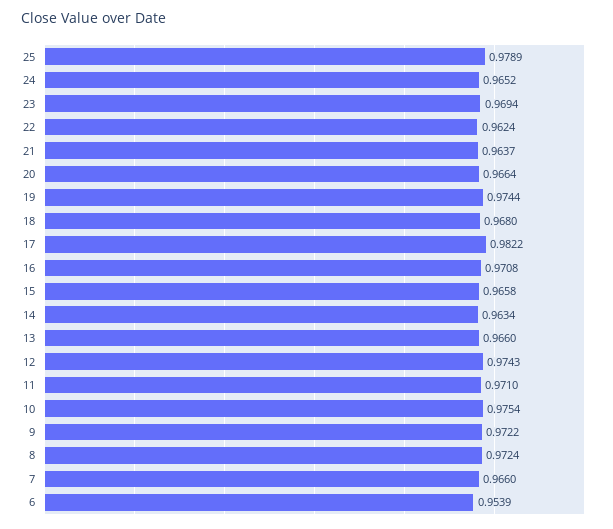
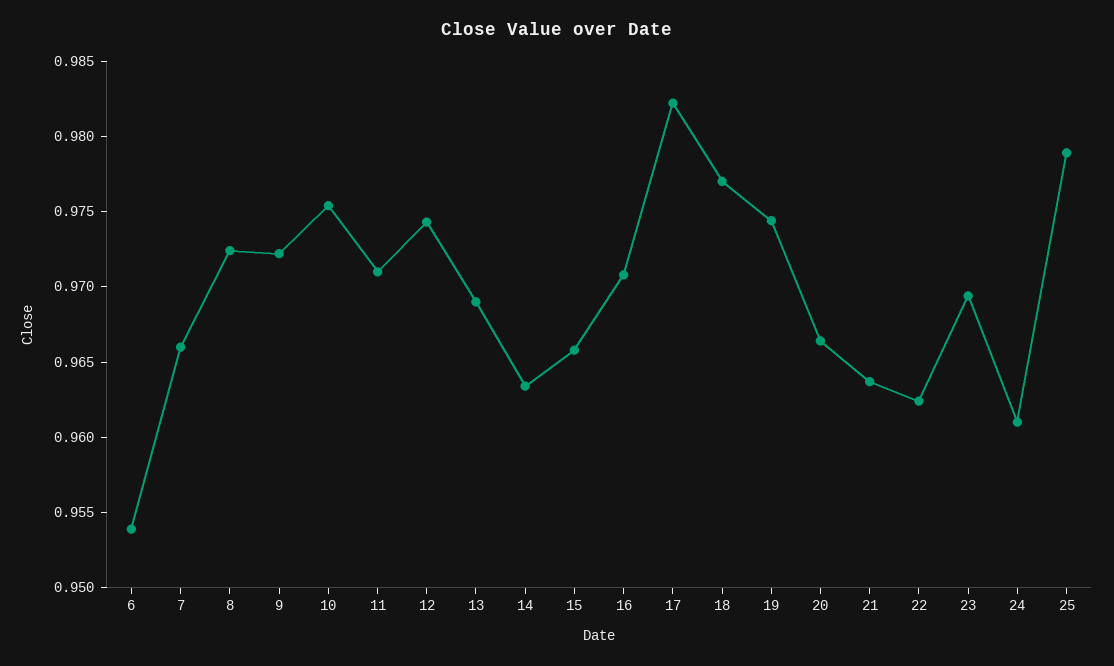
24: 0.9652 -> 0.961
18: 0.968 -> 0.977
13: 0.966 -> 0.969

